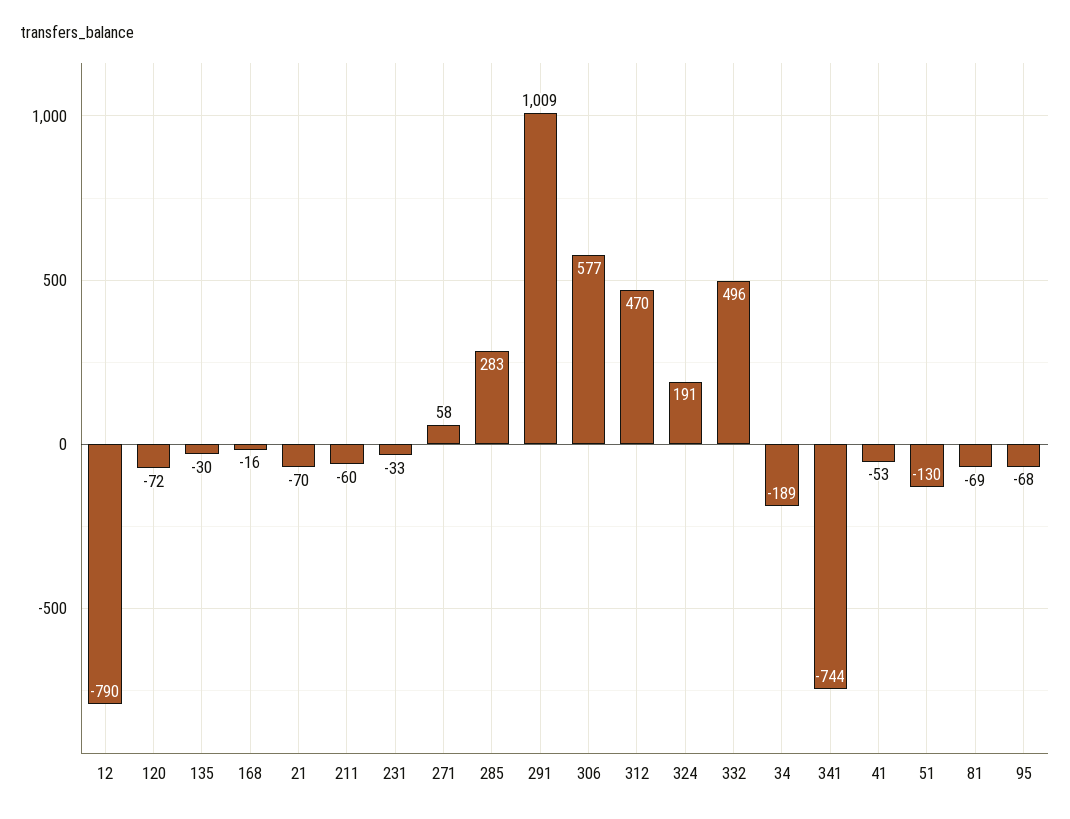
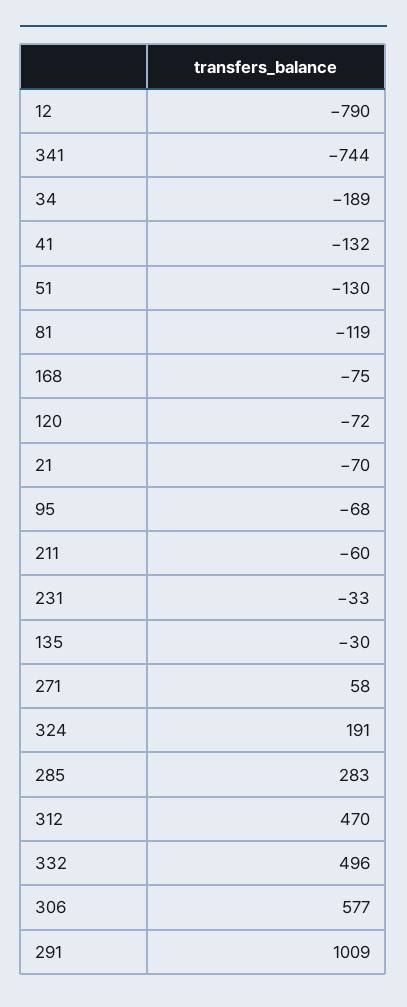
168: -16 -> -75
41: -53 -> -132
81: -69 -> -119

